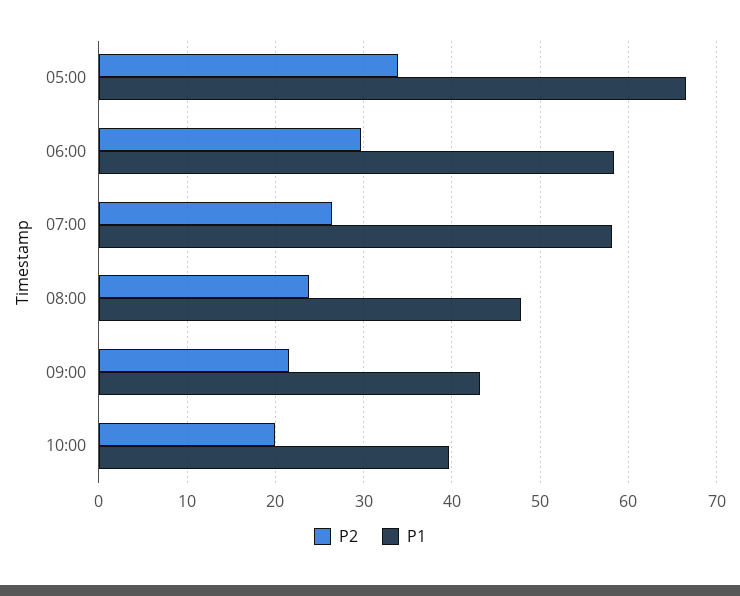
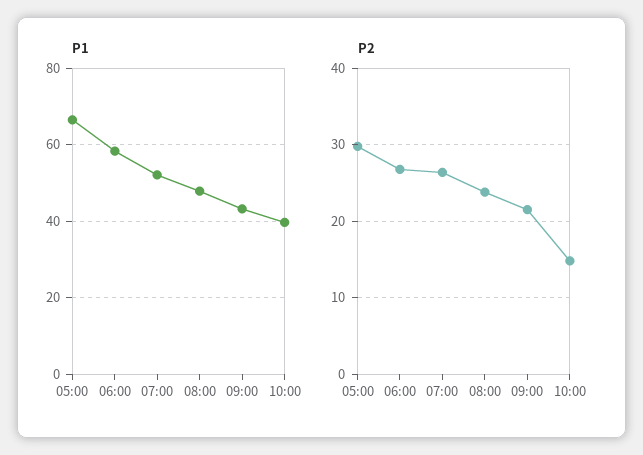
P2, 05:00: 34 -> 30
P2, 06:00: 30 -> 27
P1, 07:00: 58 -> 52
P2, 10:00: 20 -> 15

